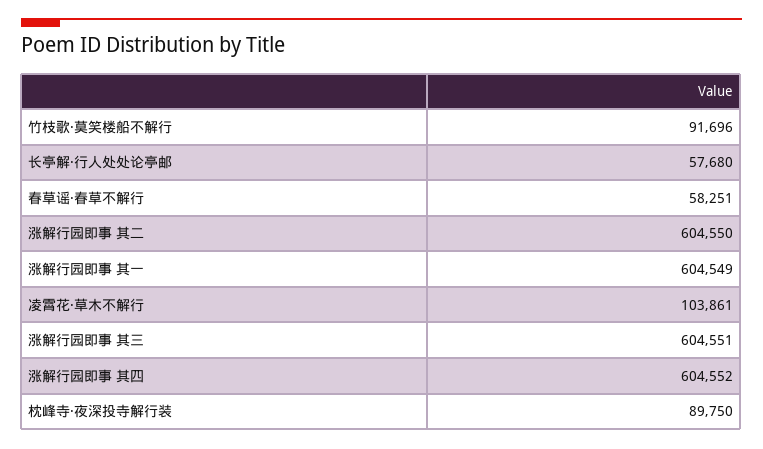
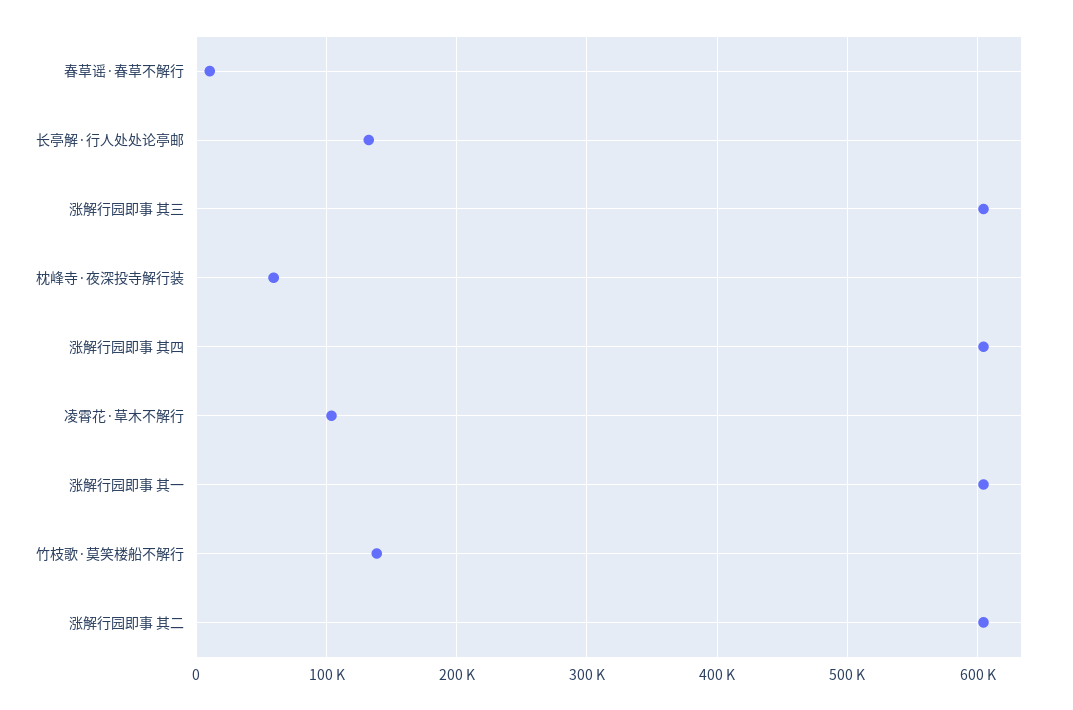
竹枝歌·莫笑楼船不解行: 91696 -> 140000
长亭解·行人处处论亭邮: 57680 -> 130000
春草谣·春草不解行: 58251 -> 10000
枕峰寺·夜深投寺解行装: 89750 -> 60000

